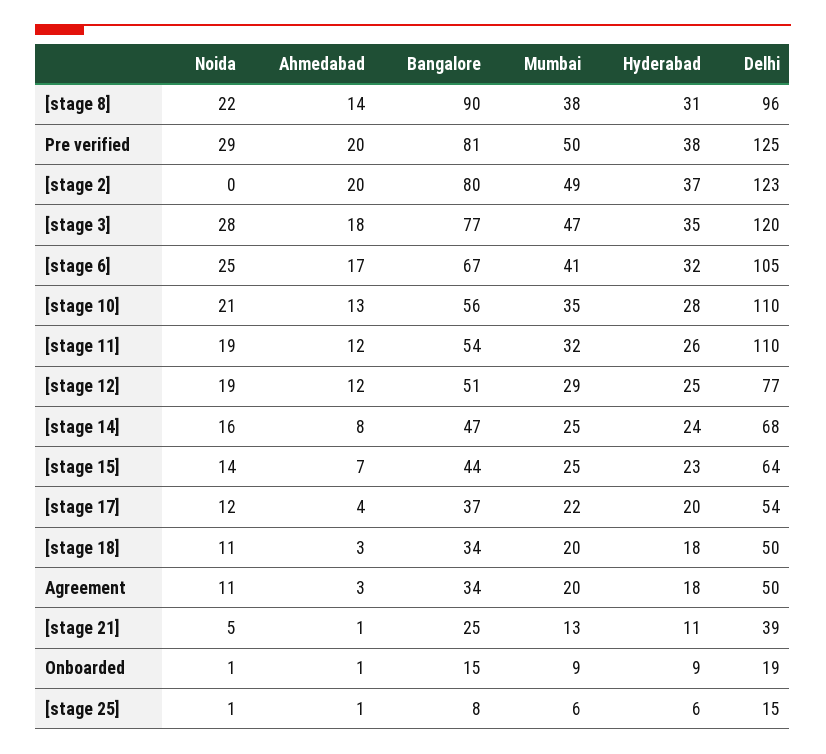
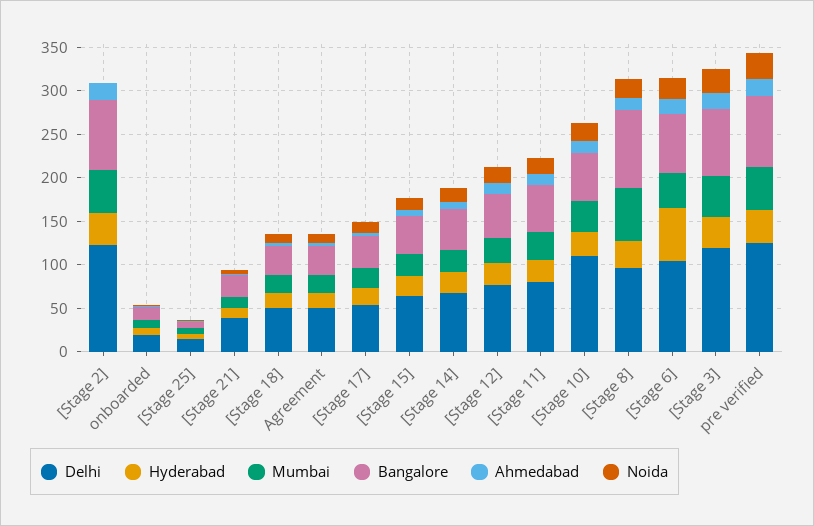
Mumbai, [stage 8]: 38 -> 60
Hyderabad, [stage 6]: 32 -> 60
Delhi, [stage 11]: 110 -> 80

